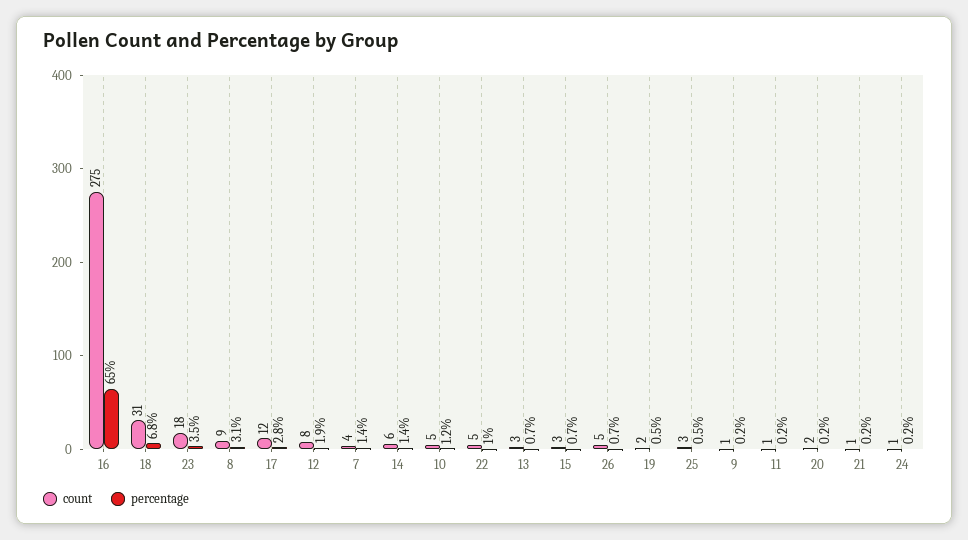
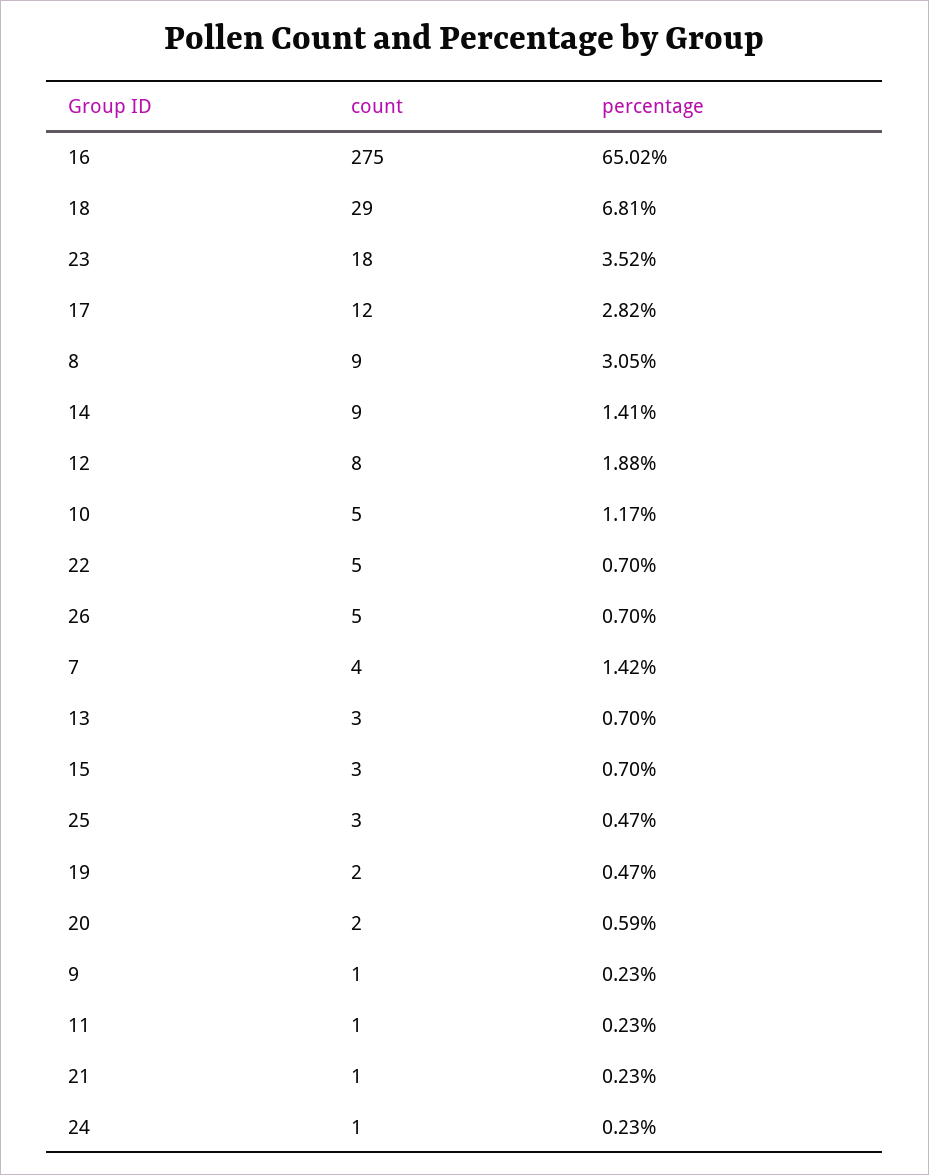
count, 18: 31 -> 29
count, 14: 6 -> 9
percentage, 22: 1 -> 0.7
percentage, 20: 0.2 -> 0.59

